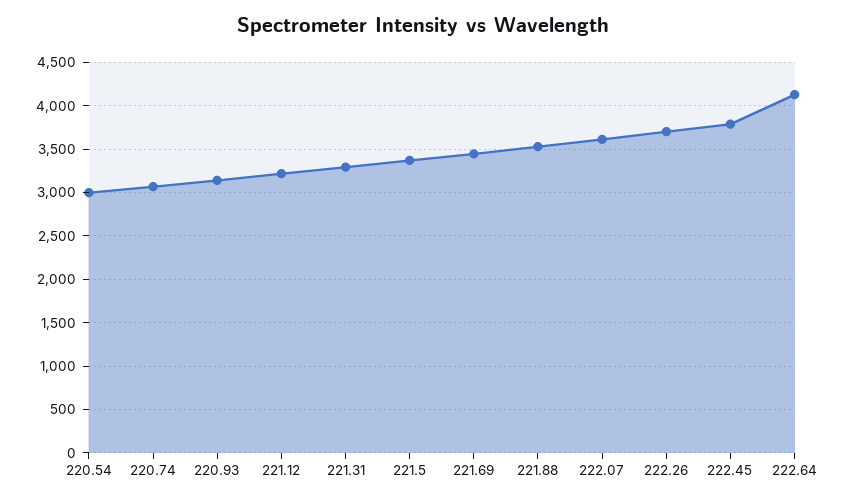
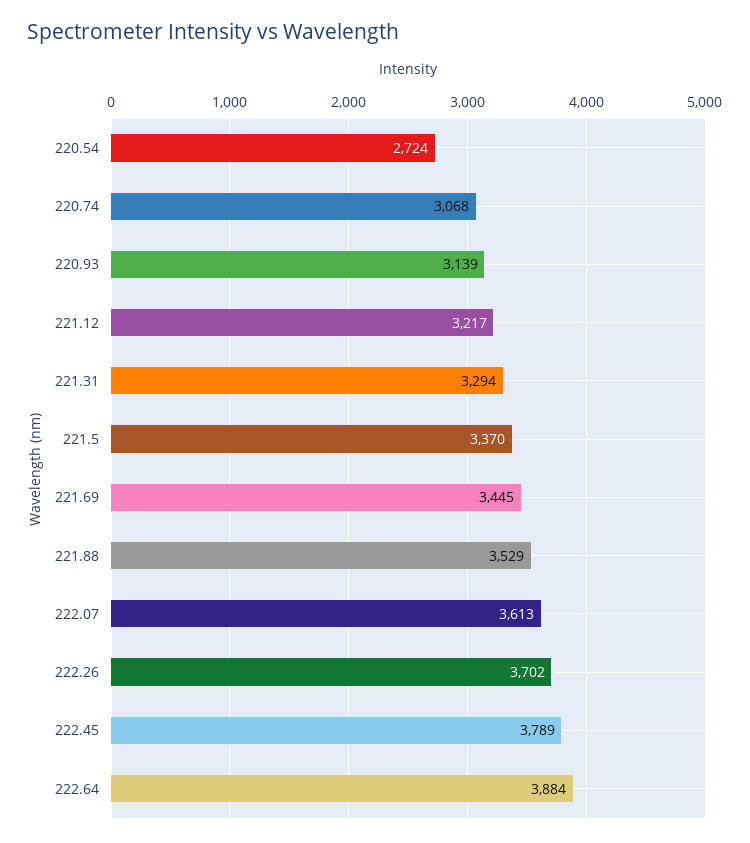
220.54: 3000 -> 2724
222.64: 4100 -> 3884

